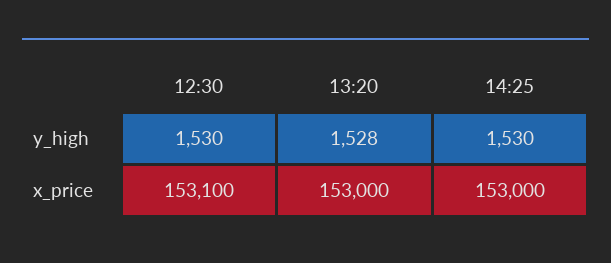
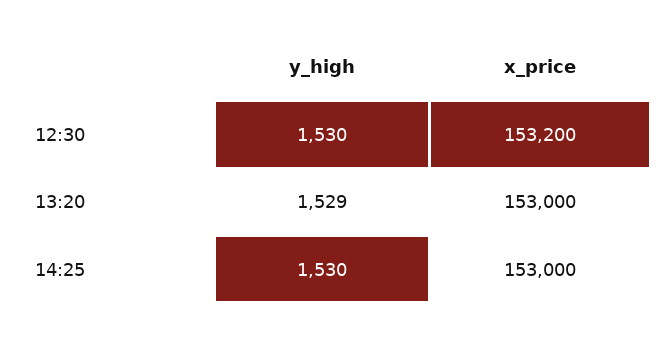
13:20, y_high: 1528 -> 1529
12:30, x_price: 153100 -> 153200

